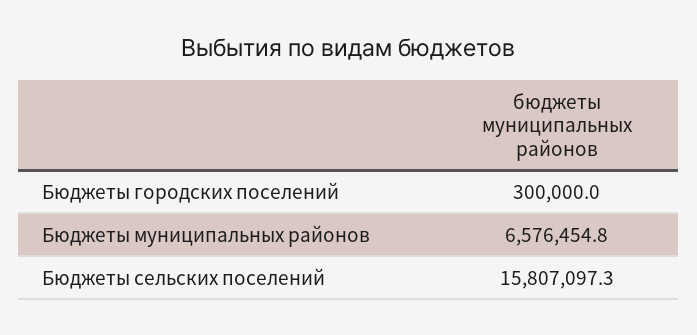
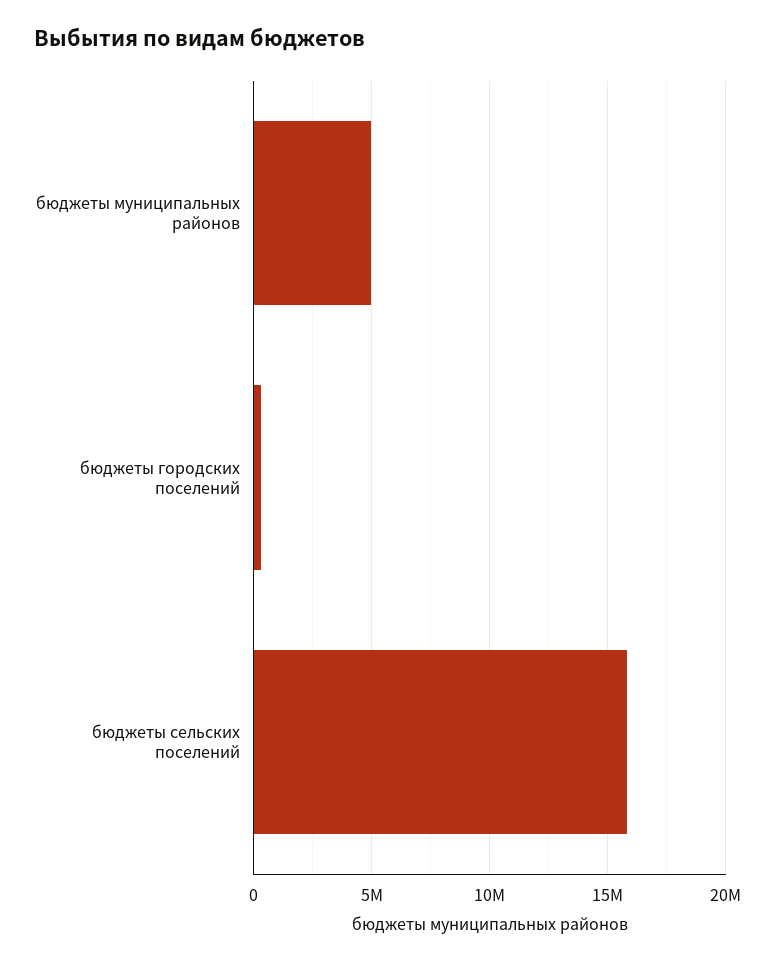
Бюджеты муниципальных районов: 6576454.8 -> 5000000

